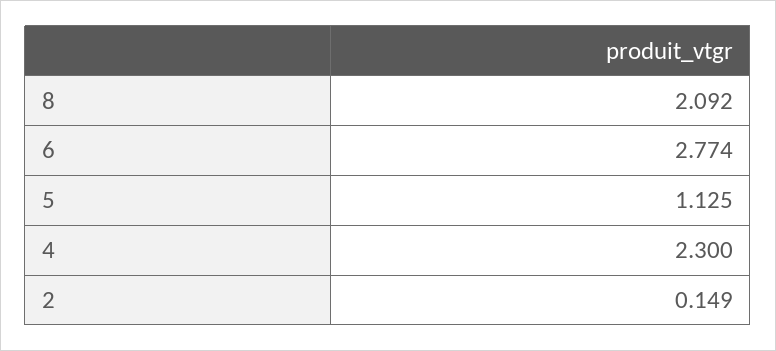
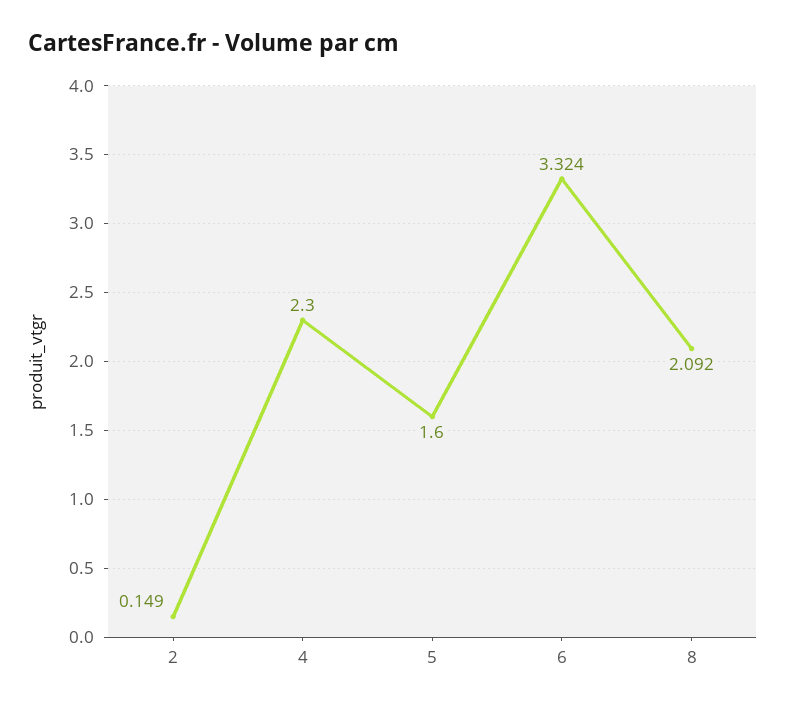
6: 2.774 -> 3.324
5: 1.125 -> 1.6

